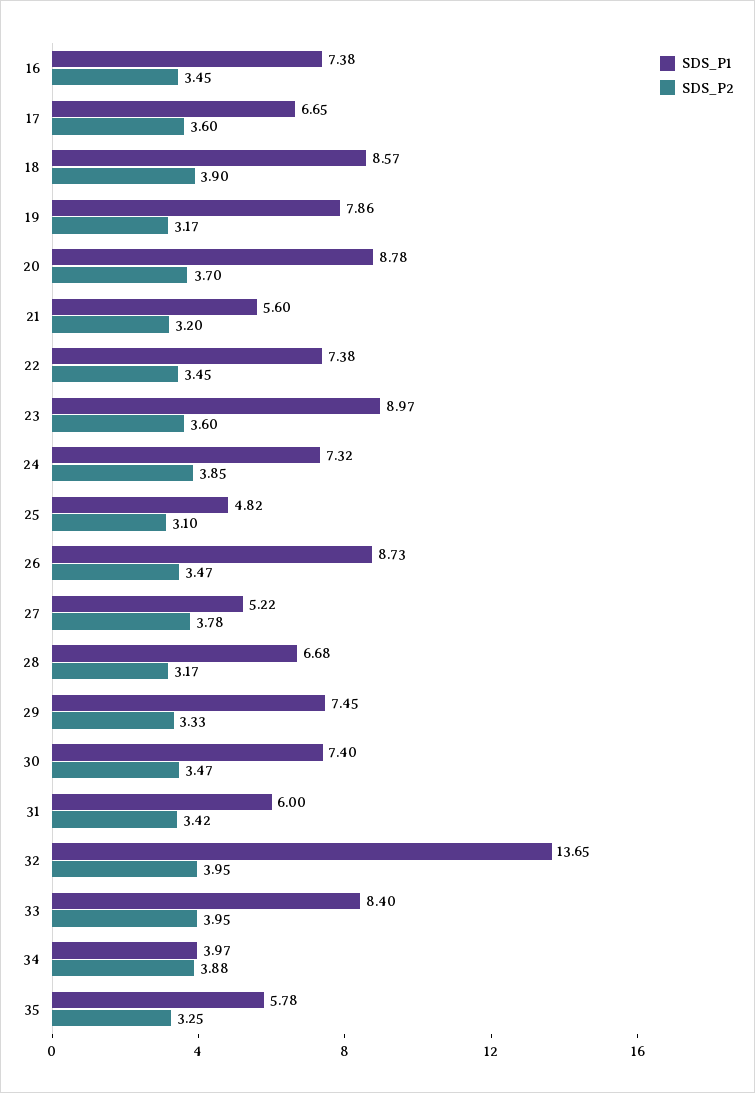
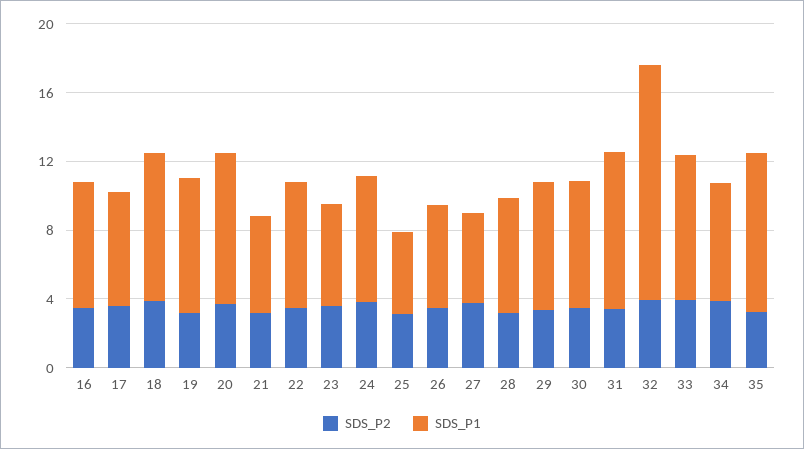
SDS_P1, 23: 8.97 -> 6
SDS_P1, 26: 8.73 -> 6
SDS_P1, 31: 6 -> 9
SDS_P1, 34: 3.97 -> 7
SDS_P1, 35: 5.78 -> 9

